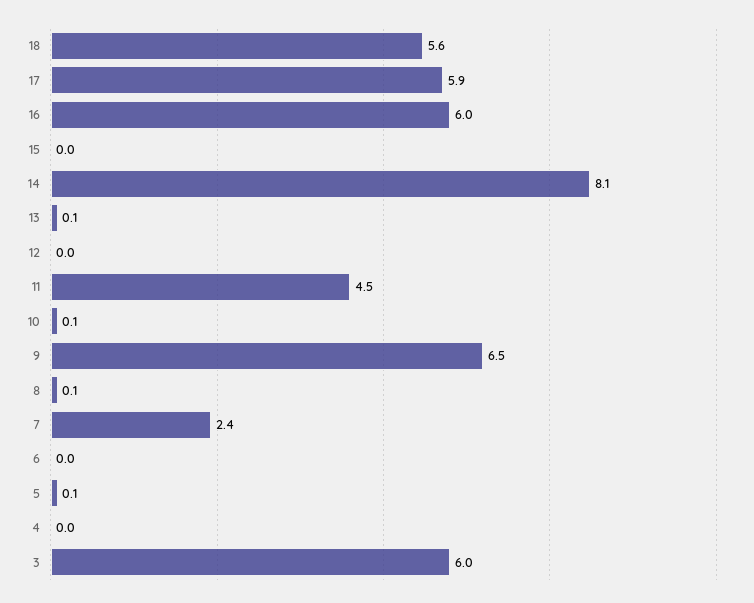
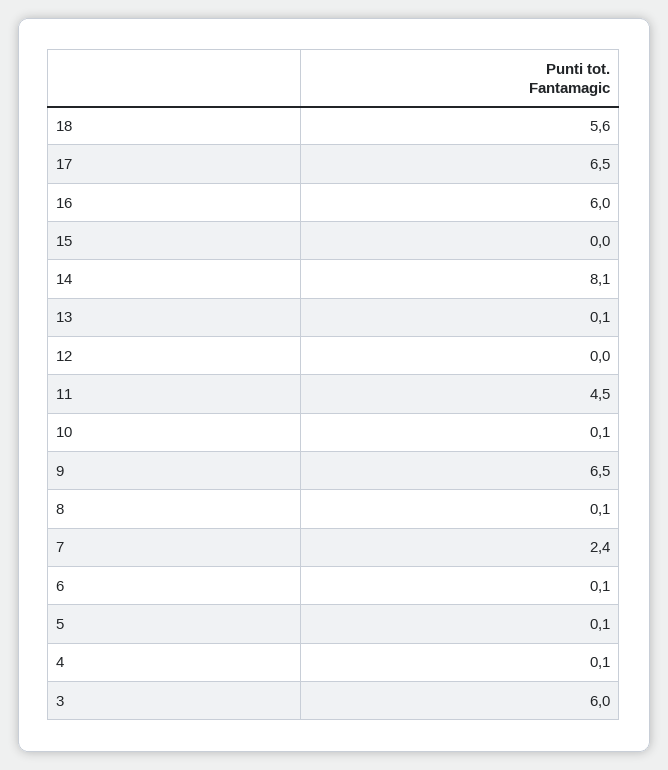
17: 5.9 -> 6.5
6: 0 -> 0.1
4: 0 -> 0.1

